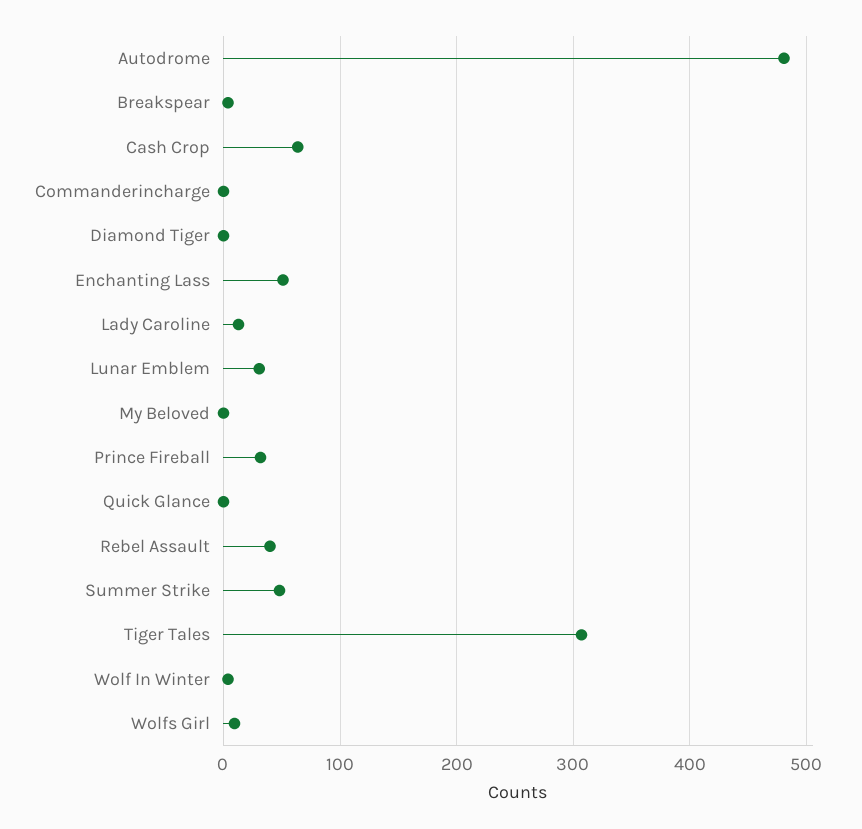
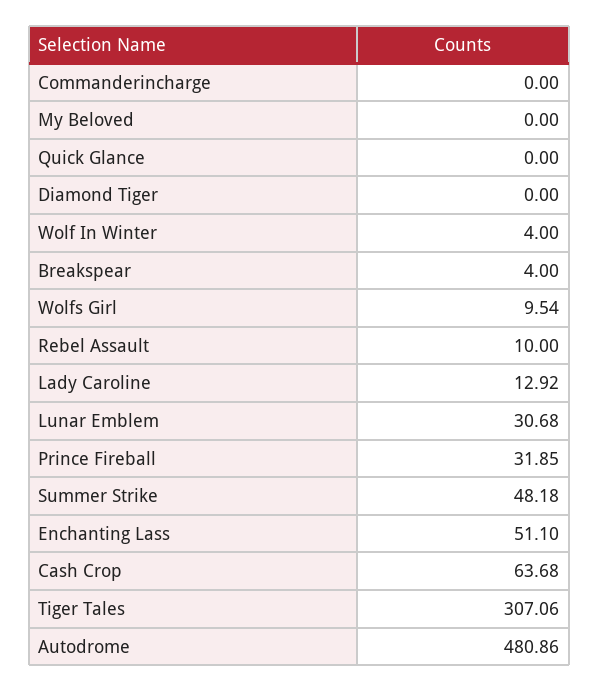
Rebel Assault: 40 -> 10

